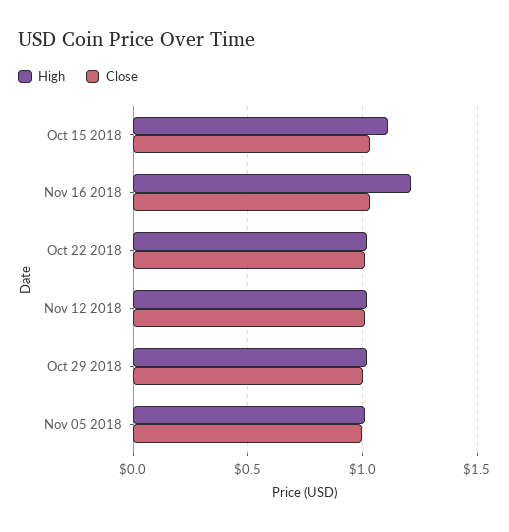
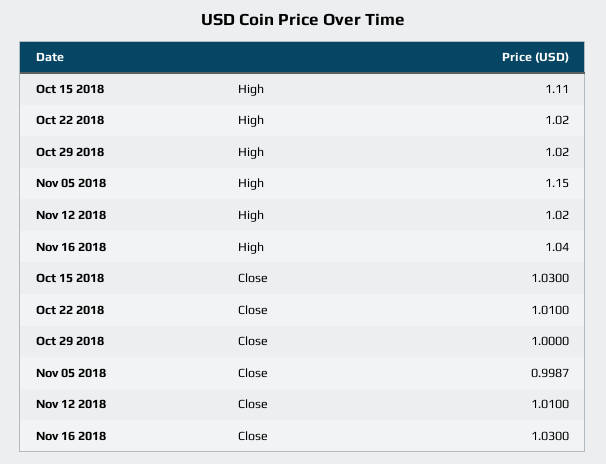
High, Nov 16 2018: 1.2 -> 1.04
High, Nov 05 2018: 1 -> 1.15

